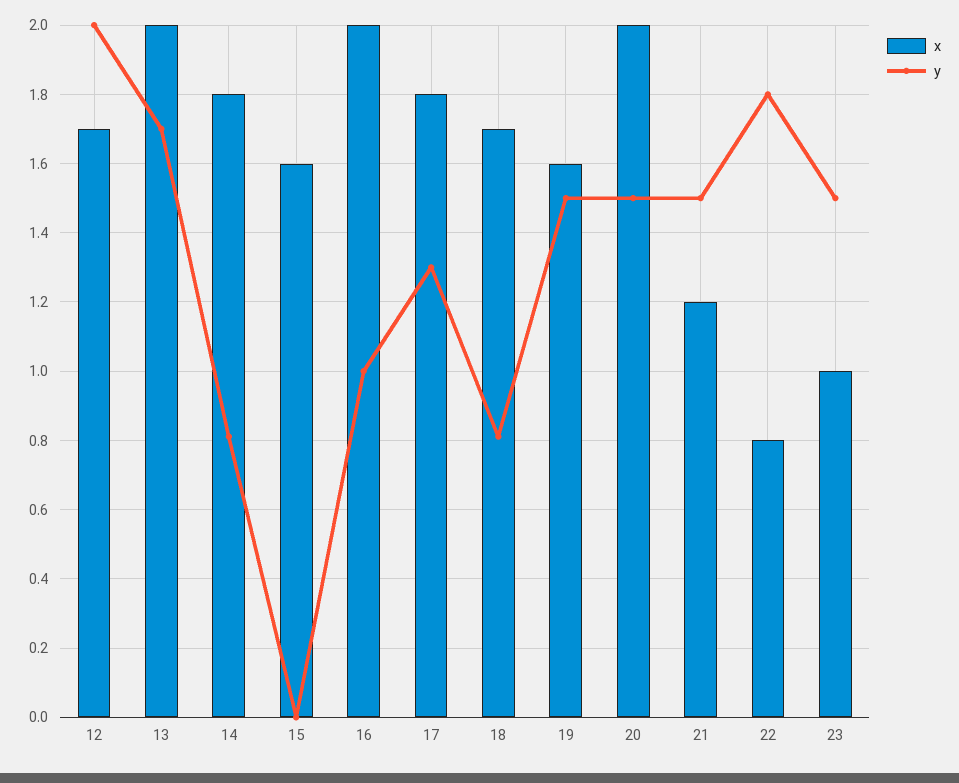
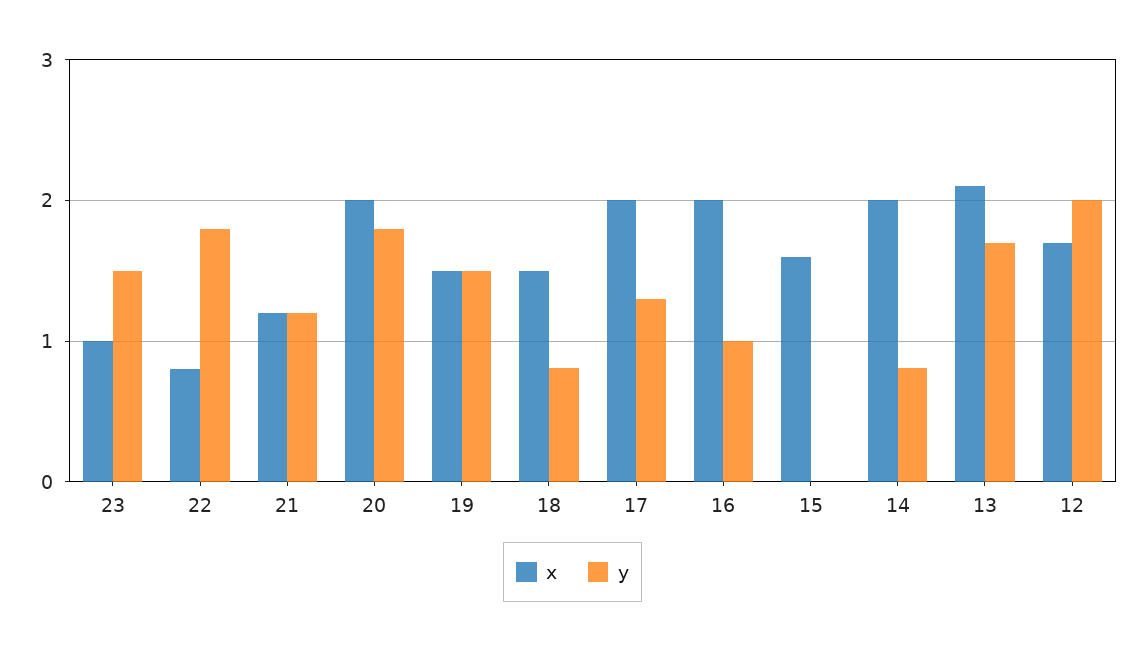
x, 13: 2 -> 2.1
x, 14: 1.8 -> 2
x, 17: 1.8 -> 2
x, 18: 1.7 -> 1.5
x, 19: 1.6 -> 1.5
y, 20: 1.5 -> 1.8
y, 21: 1.5 -> 1.2

